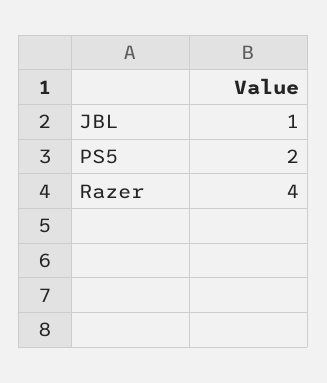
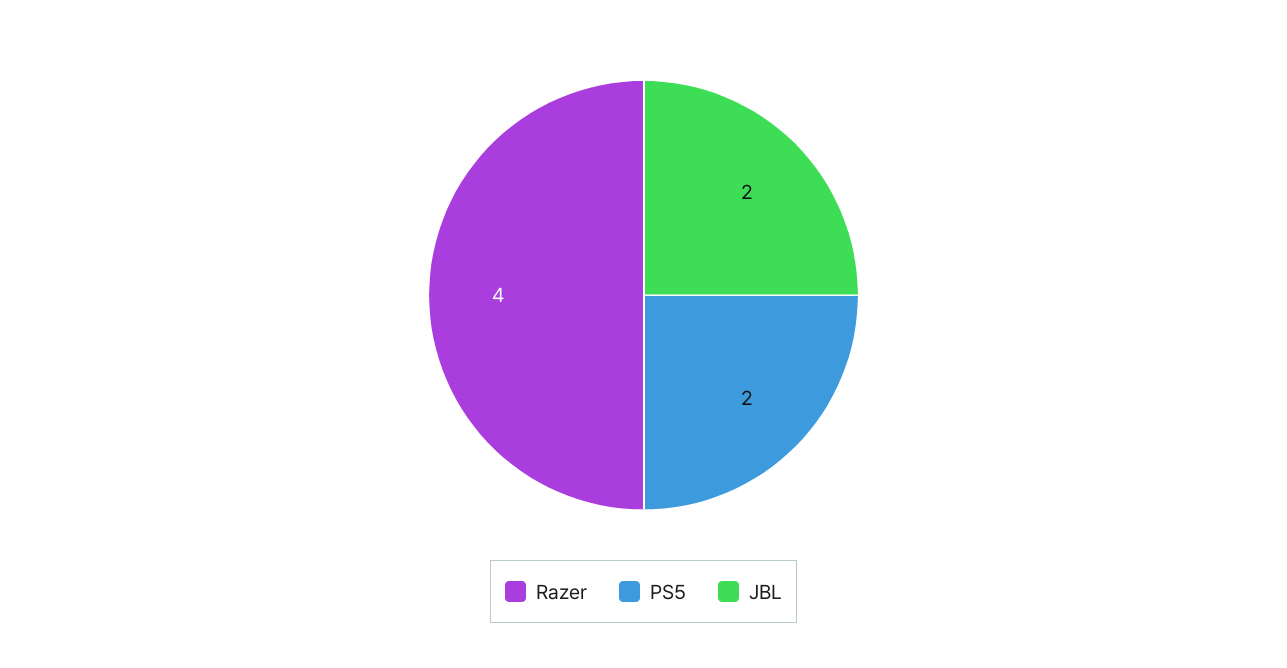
JBL: 1 -> 2

